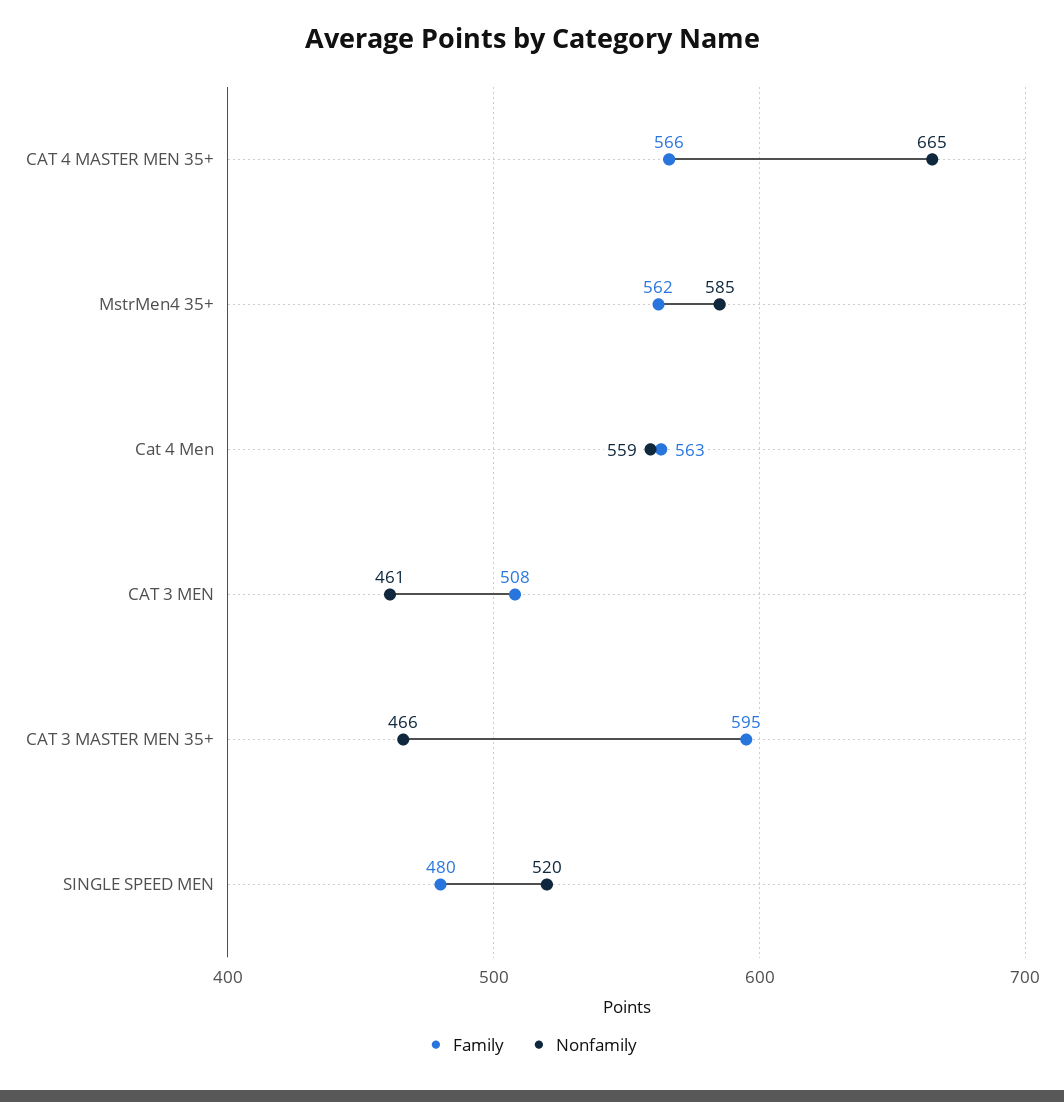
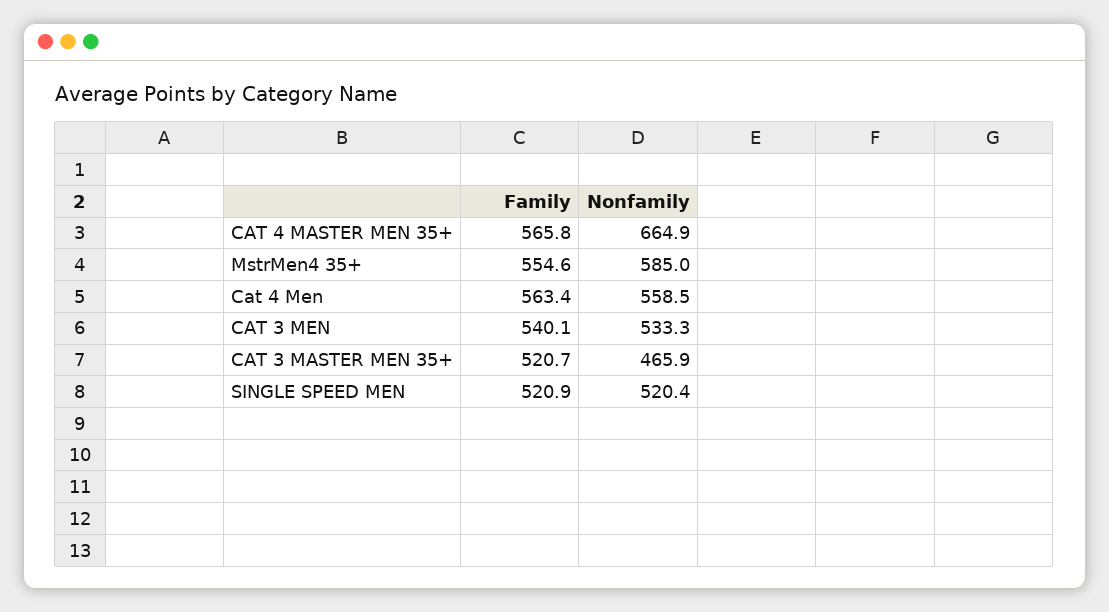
Family, MstrMen4 35+: 562 -> 554.6
Family, CAT 3 MEN: 508 -> 540.1
Nonfamily, CAT 3 MEN: 461 -> 533.3
Family, CAT 3 MASTER MEN 35+: 595 -> 520.7
Family, SINGLE SPEED MEN: 480 -> 520.9

